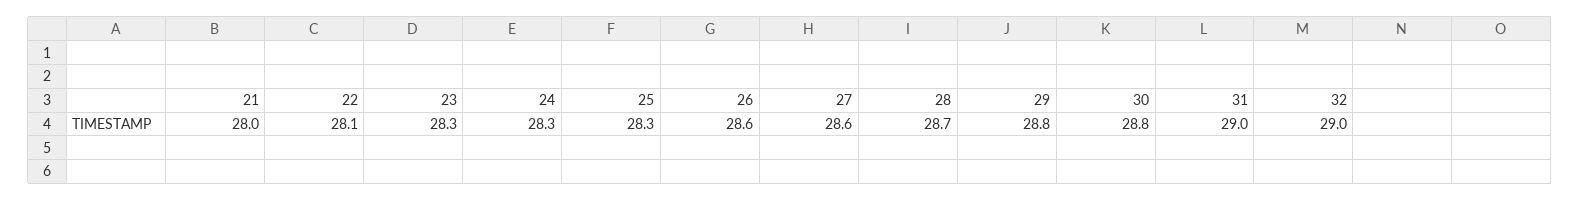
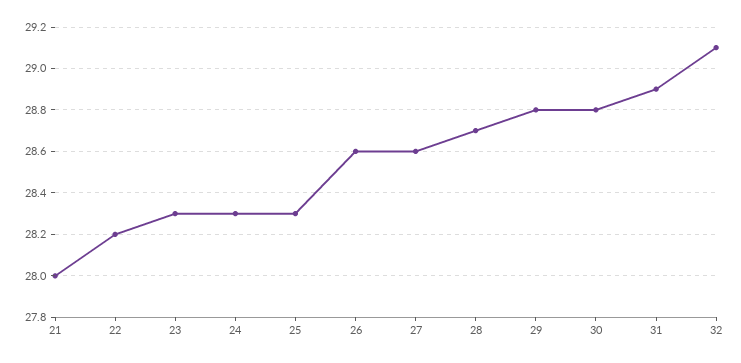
22: 28.1 -> 28.2
31: 29 -> 28.9
32: 29 -> 29.1

